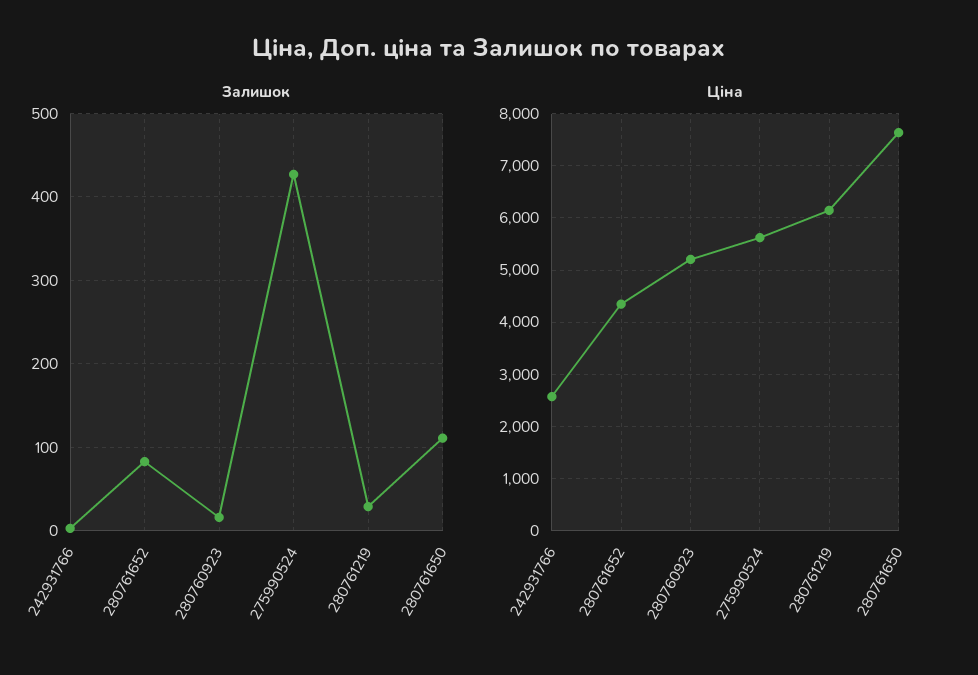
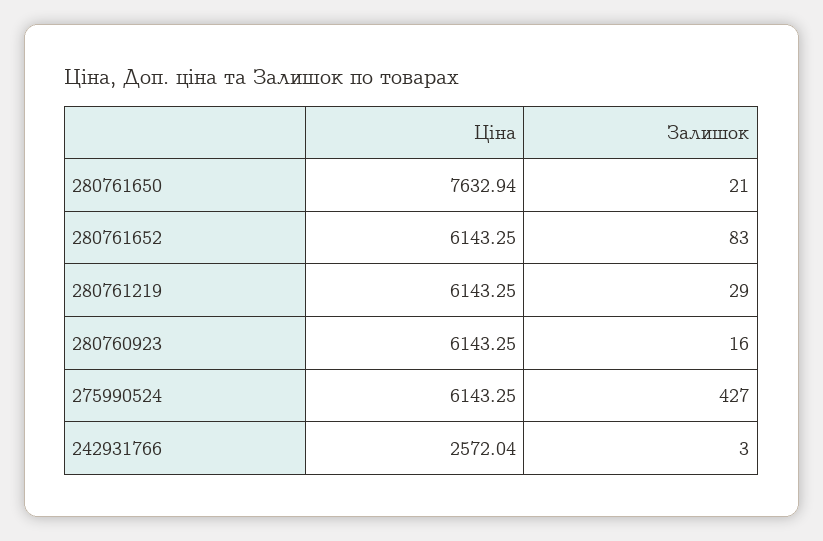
Залишок, 280761650: 110 -> 21
Ціна, 280761652: 4400 -> 6143.25
Ціна, 280760923: 5200 -> 6143.25
Ціна, 275990524: 5600 -> 6143.25

